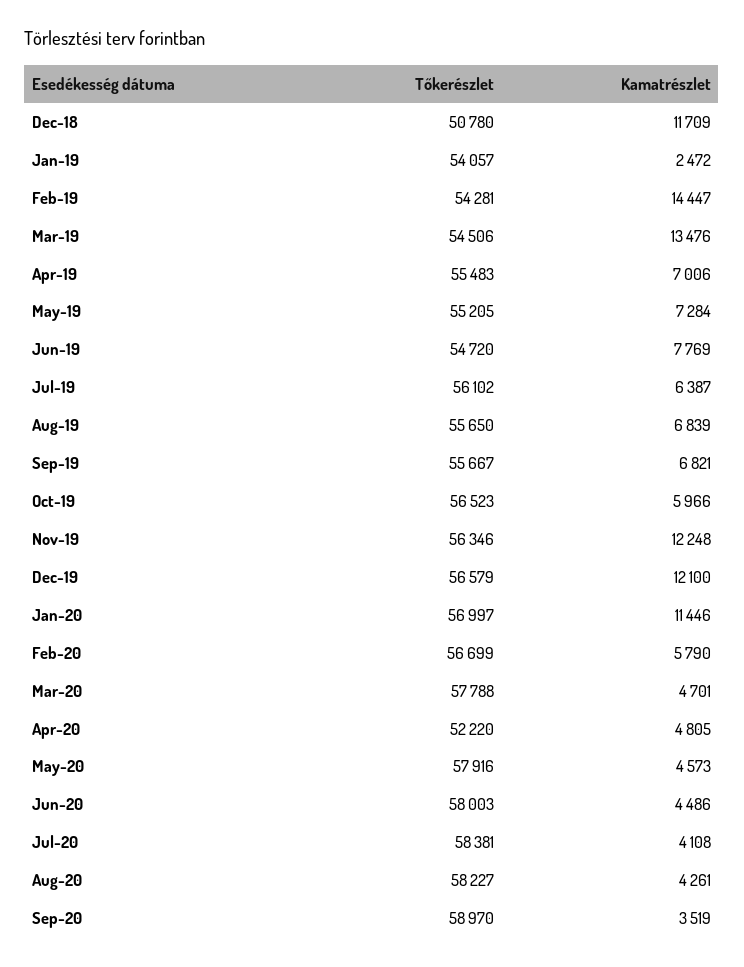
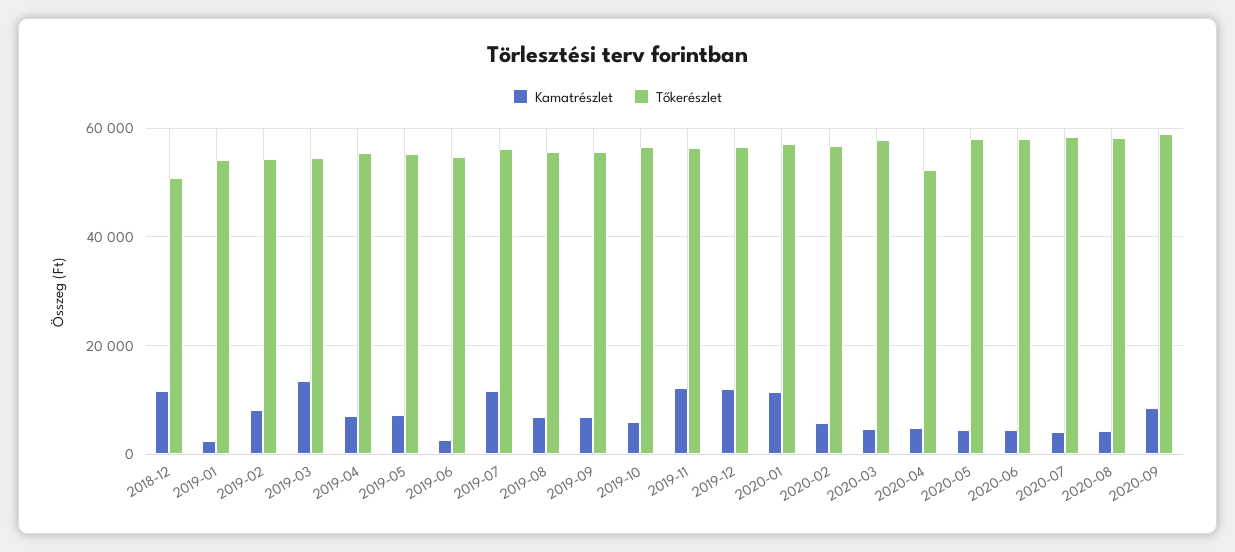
Kamatrészlet, Feb-19: 14447 -> 8000
Kamatrészlet, Jun-19: 7769 -> 2000
Kamatrészlet, Jul-19: 6387 -> 12000
Kamatrészlet, Sep-20: 3519 -> 8000

